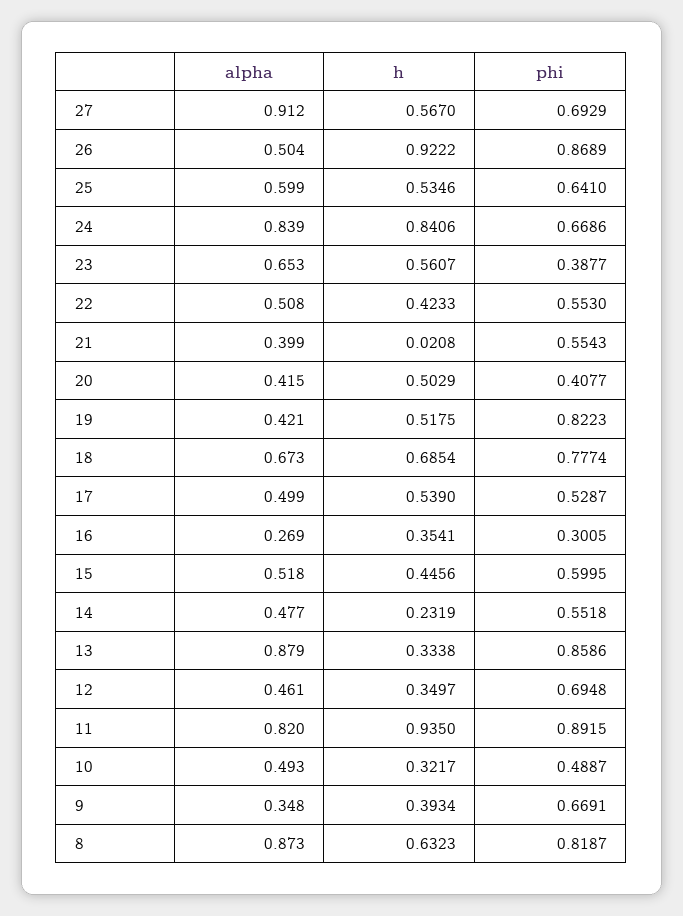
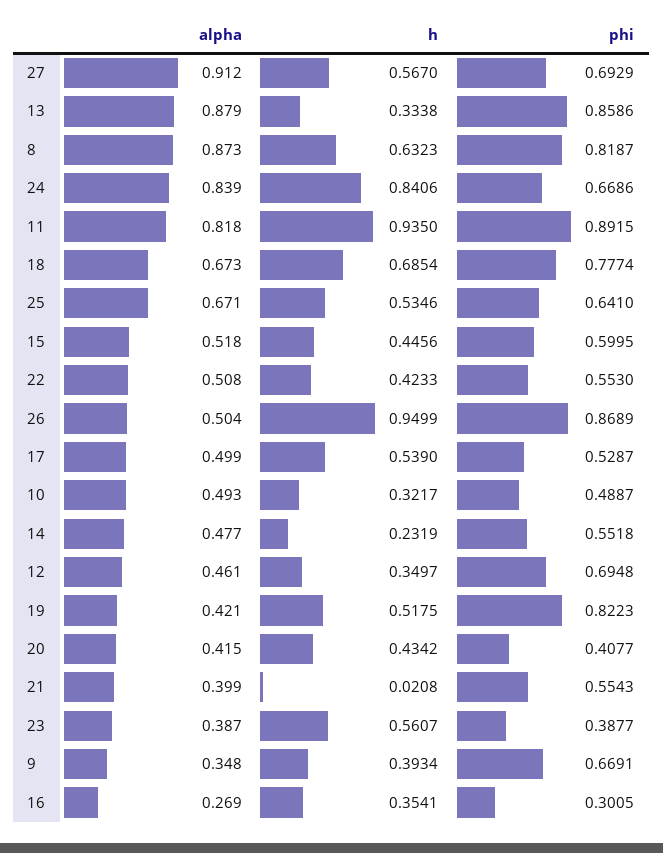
h, 26: 0.9222 -> 0.9499
alpha, 25: 0.599 -> 0.671
alpha, 23: 0.653 -> 0.387
h, 20: 0.5029 -> 0.4342
alpha, 11: 0.82 -> 0.818

